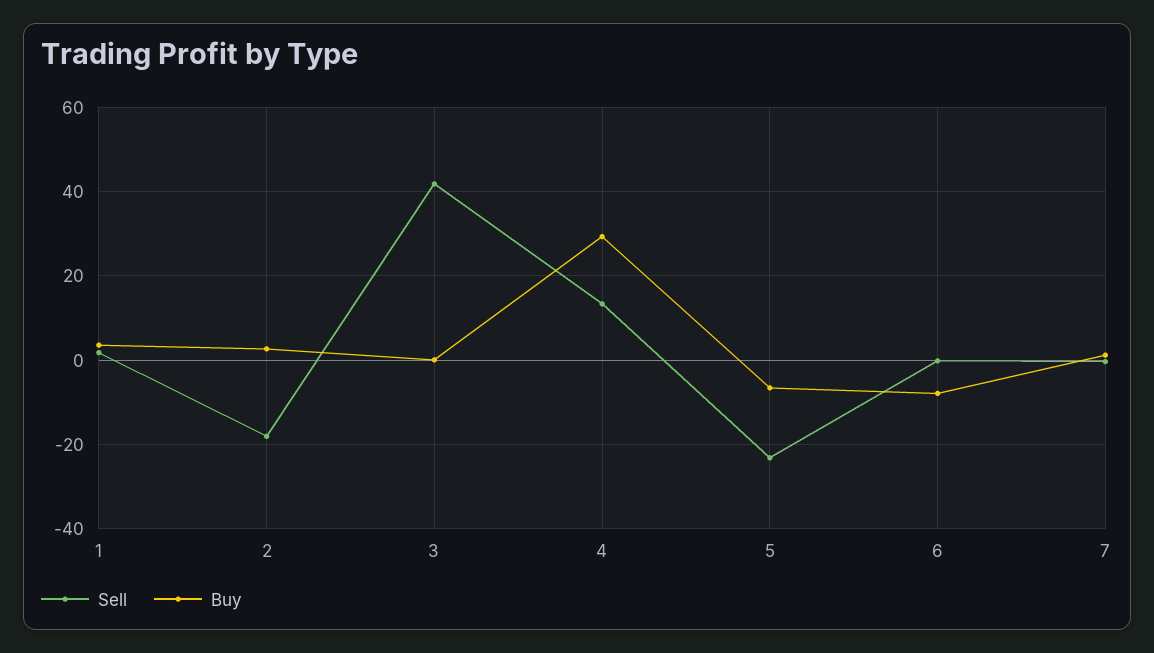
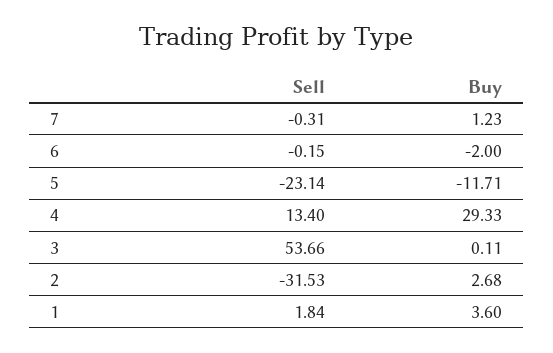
Sell, 2: -18 -> -31.53
Sell, 3: 42 -> 53.66
Buy, 5: -6 -> -11.71
Buy, 6: -8 -> -2

